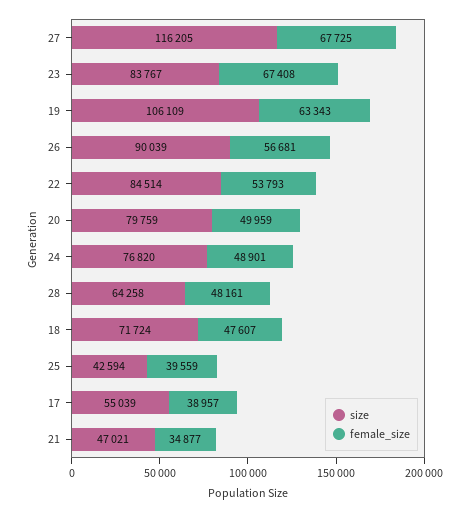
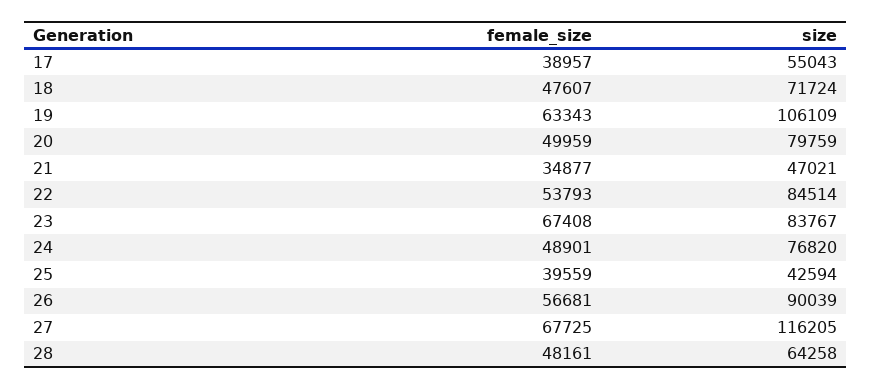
size, 17: 55039 -> 55043

